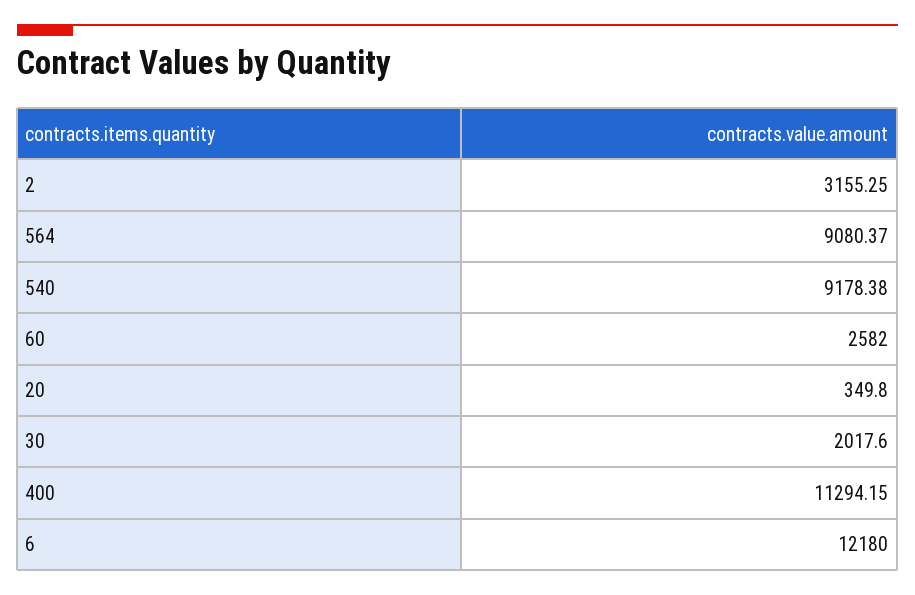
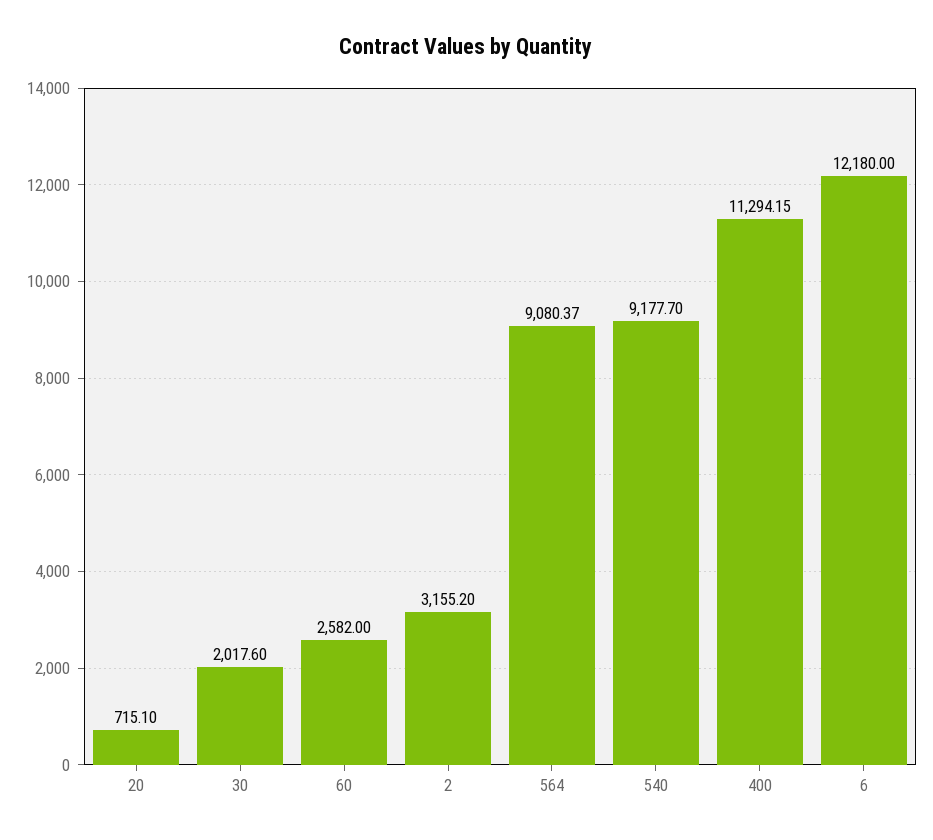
2: 3155.25 -> 3155.2
540: 9178.38 -> 9177.7
20: 349.8 -> 715.1

